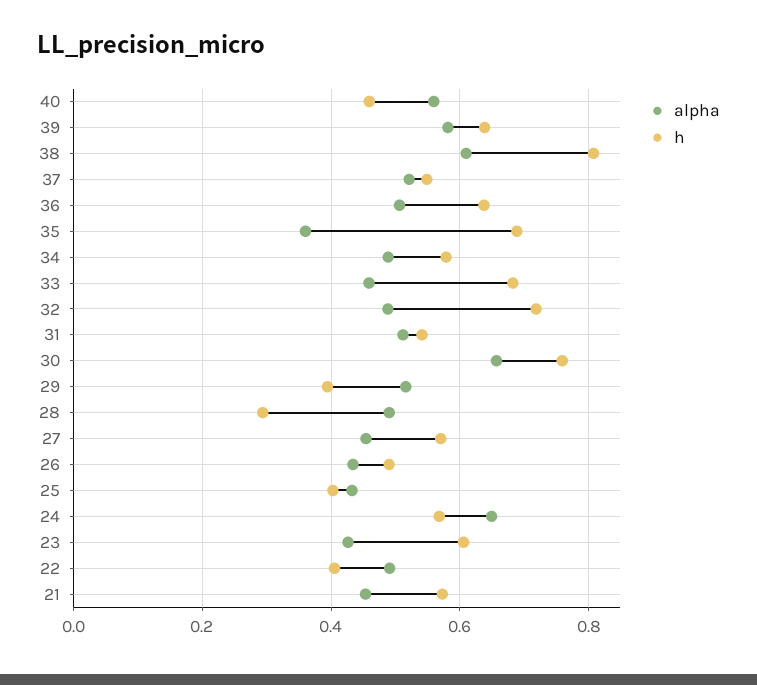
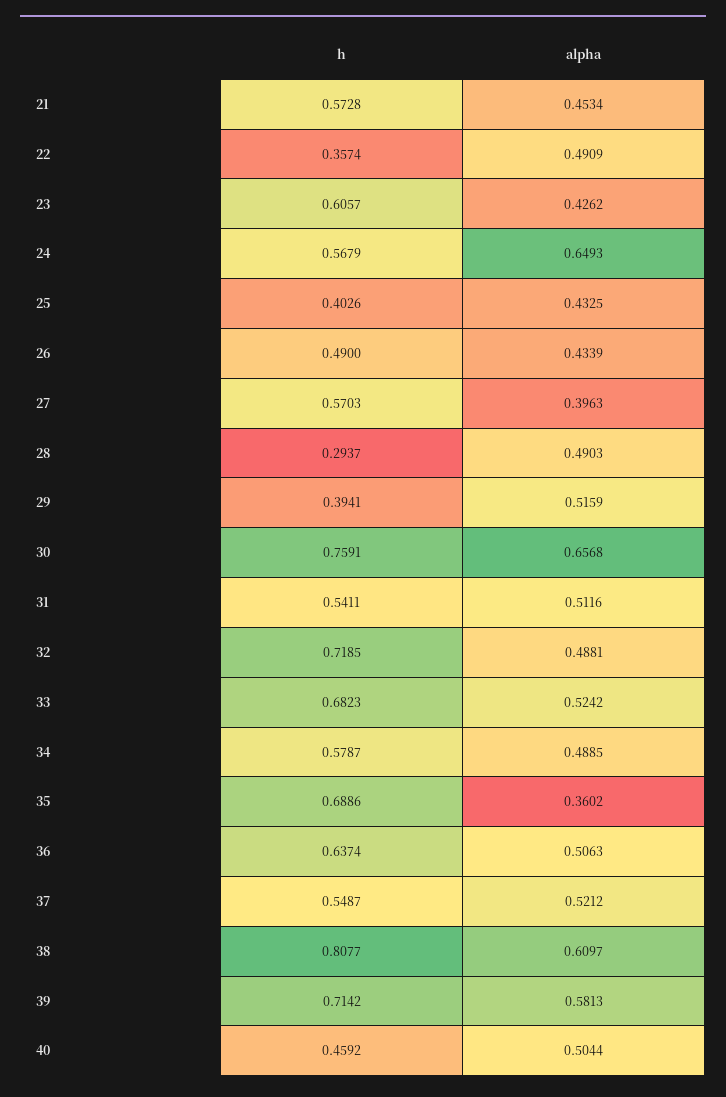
alpha, 40: 0.56 -> 0.5044
h, 39: 0.64 -> 0.7142
alpha, 33: 0.46 -> 0.5242
alpha, 27: 0.46 -> 0.3963
h, 22: 0.4 -> 0.3574

